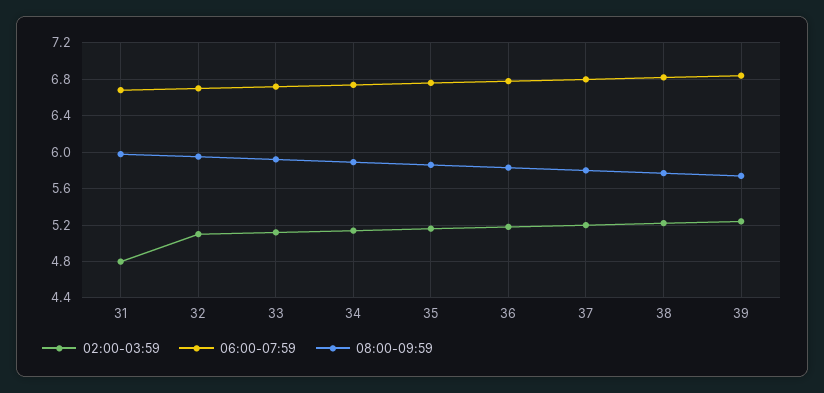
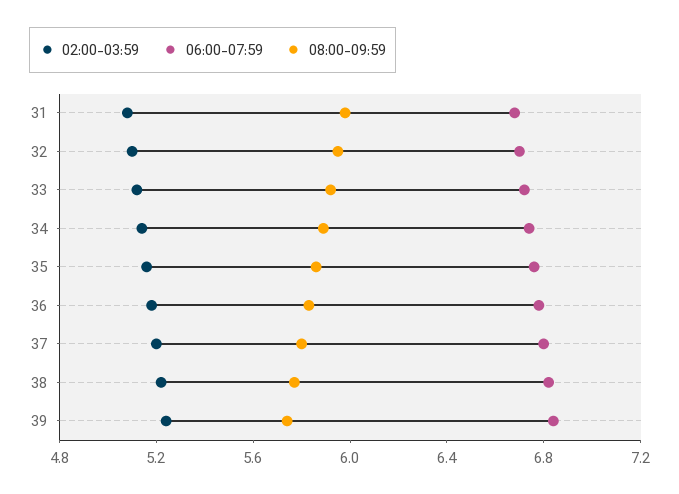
02:00-03:59, 31: 4.8 -> 5.1

